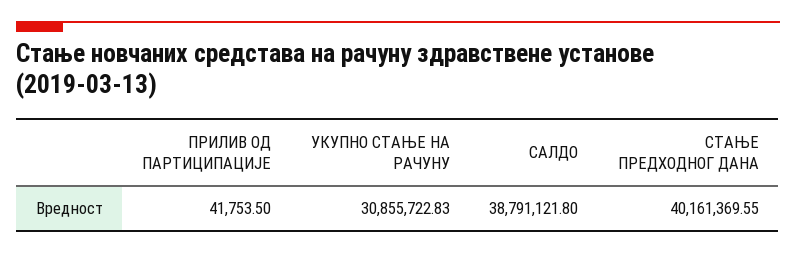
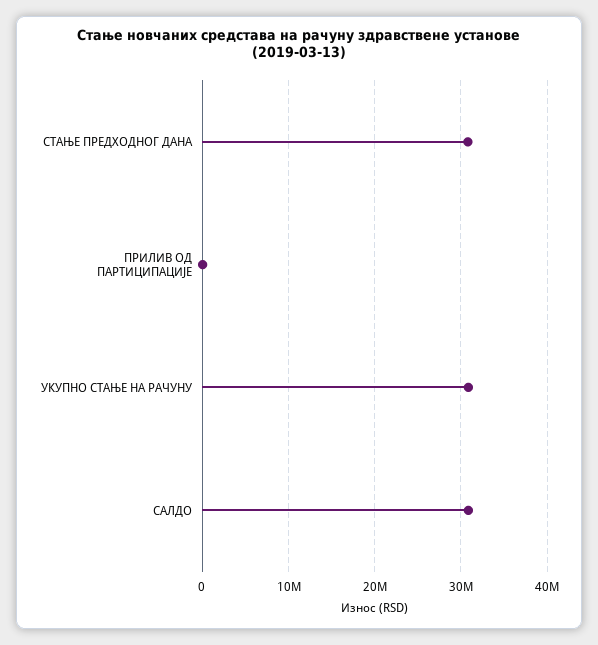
САЛДО: 38791121.8 -> 31000000
СТАЊЕ ПРЕДХОДНОГ ДАНА: 40161369.55 -> 31000000

